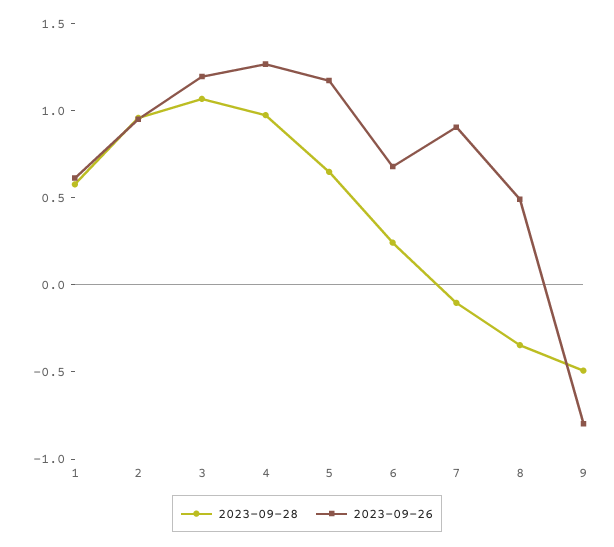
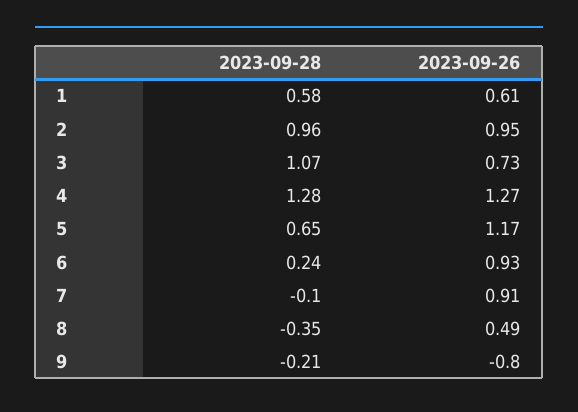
2023-09-26, 3: 1.2 -> 0.73
2023-09-28, 4: 1 -> 1.28
2023-09-26, 6: 0.7 -> 0.93
2023-09-28, 9: -0.5 -> -0.21

